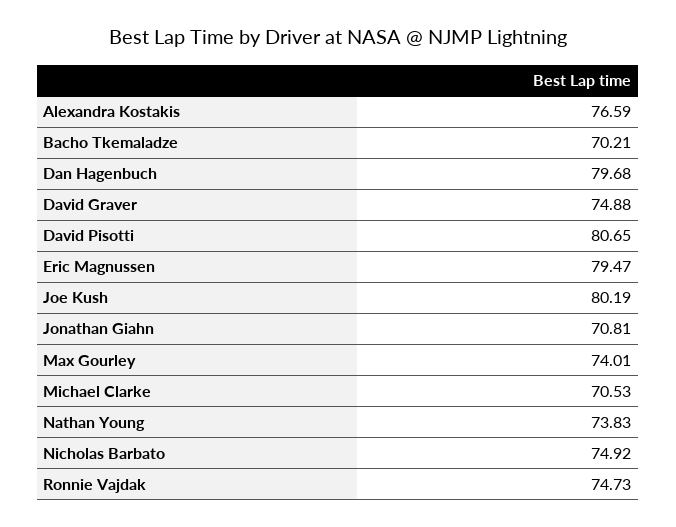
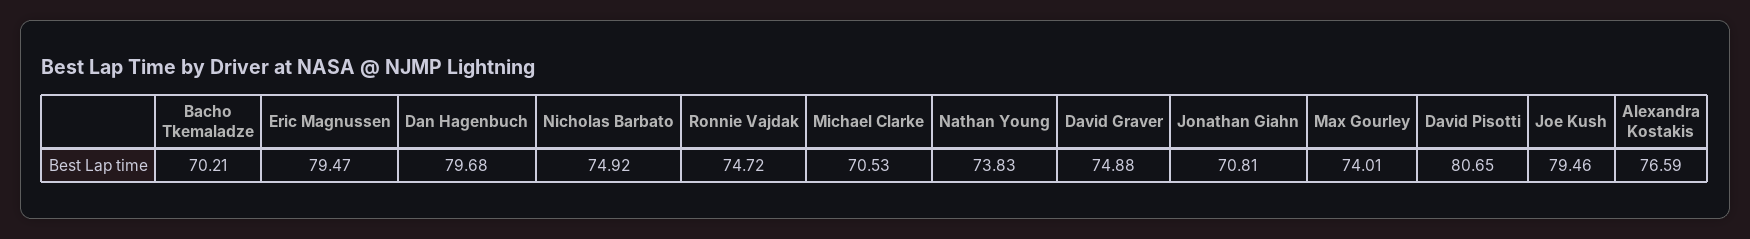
Joe Kush: 80.19 -> 79.46
Ronnie Vajdak: 74.73 -> 74.72

